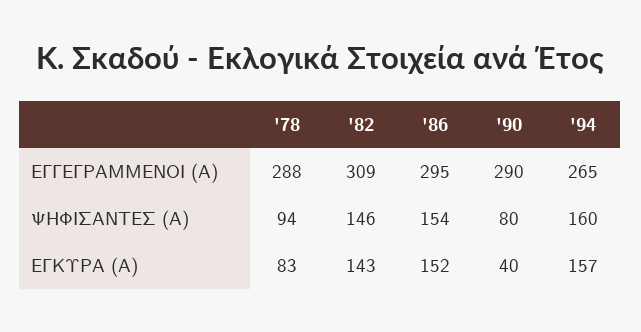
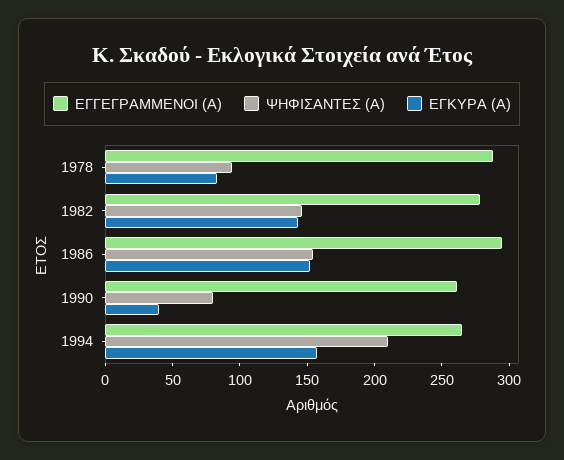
ΕΓΓΕΓΡΑΜΜΕΝΟΙ (Α), '82: 309 -> 280
ΕΓΓΕΓΡΑΜΜΕΝΟΙ (Α), '90: 290 -> 260
ΨΗΦΙΣΑΝΤΕΣ (Α), '94: 160 -> 210

